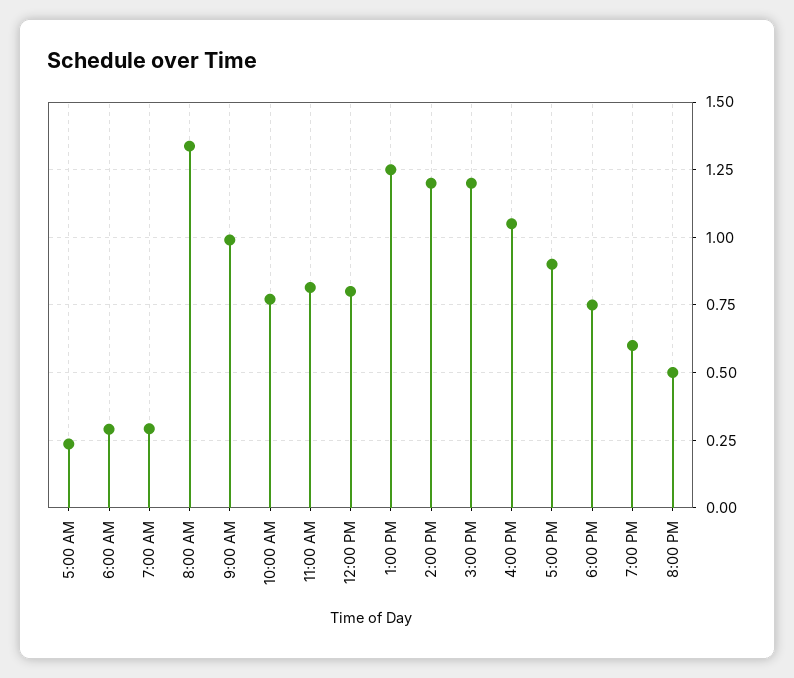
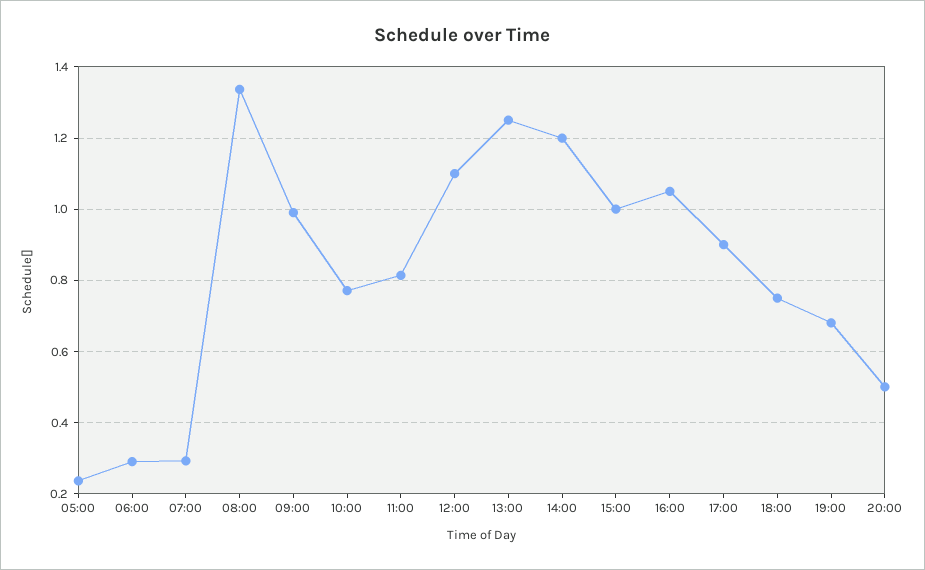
12:00 PM: 0.8 -> 1.1
3:00 PM: 1.2 -> 1
7:00 PM: 0.6 -> 0.68

